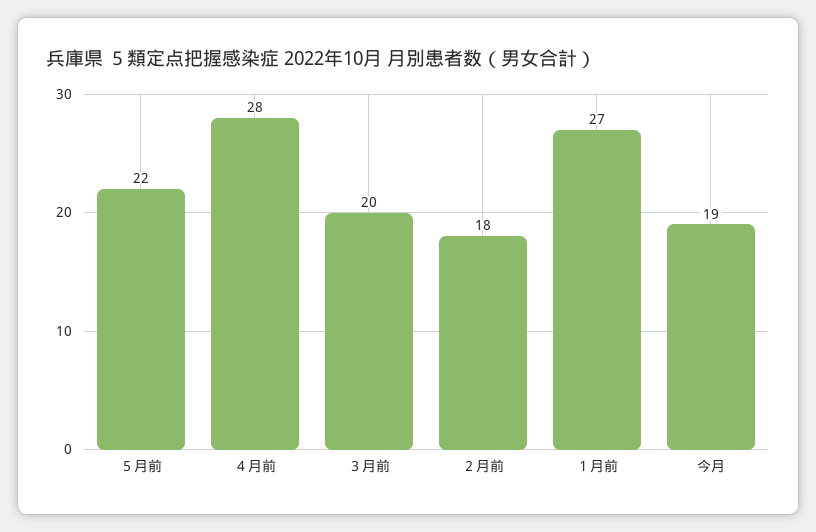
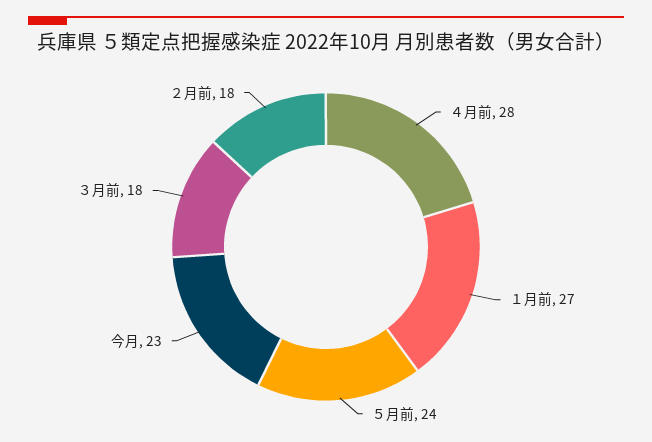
５月前: 22 -> 24
３月前: 20 -> 18
今月: 19 -> 23

